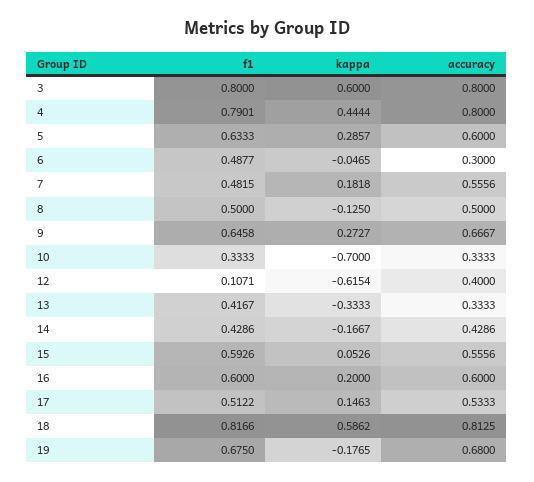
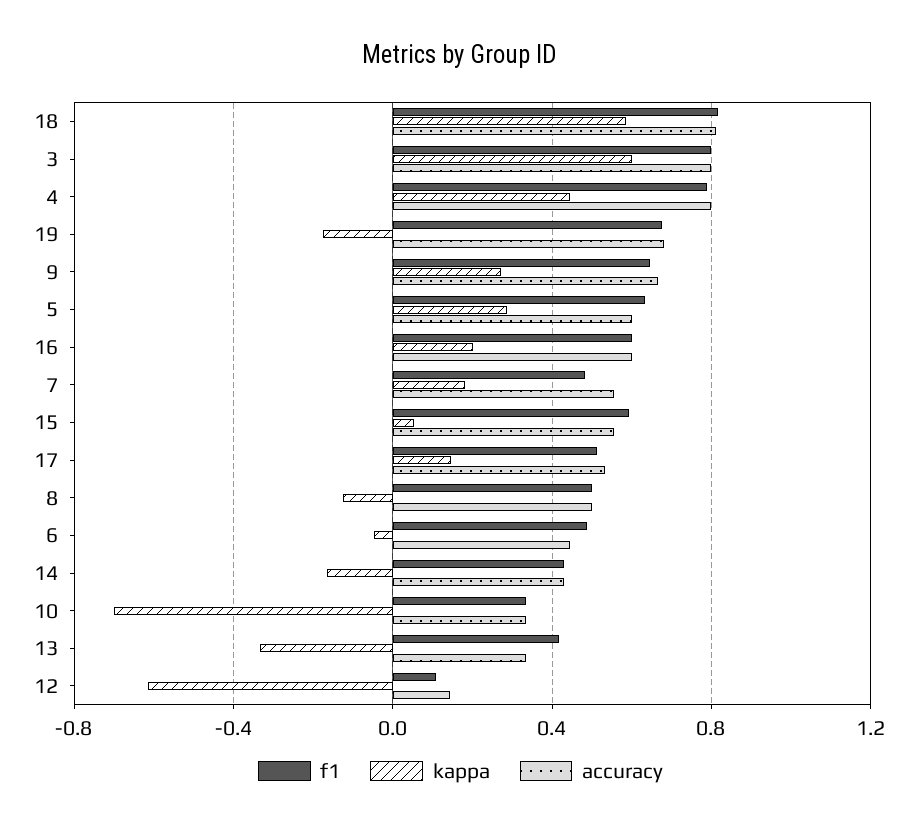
accuracy, 6: 0.3 -> 0.45
accuracy, 12: 0.4 -> 0.15

